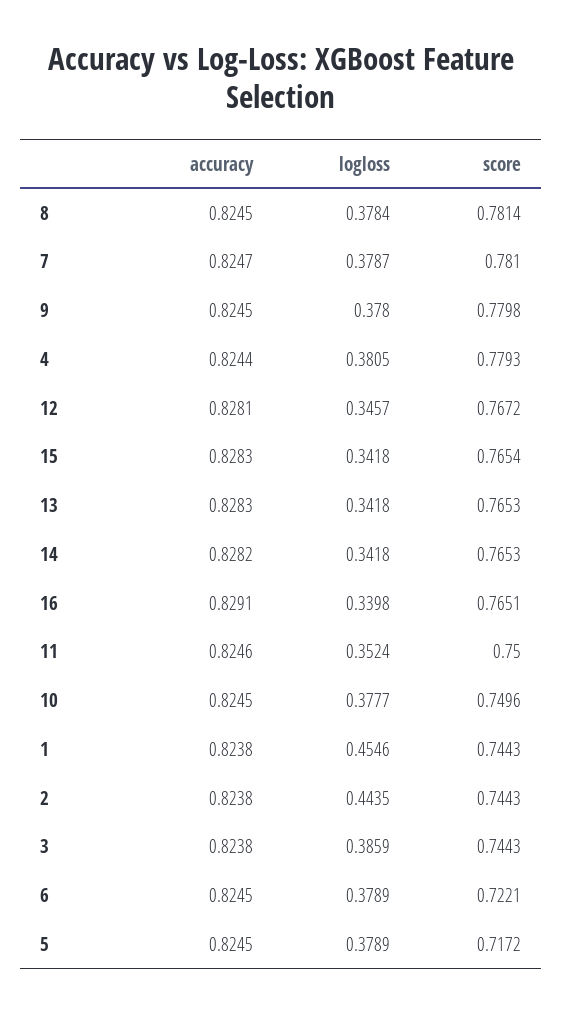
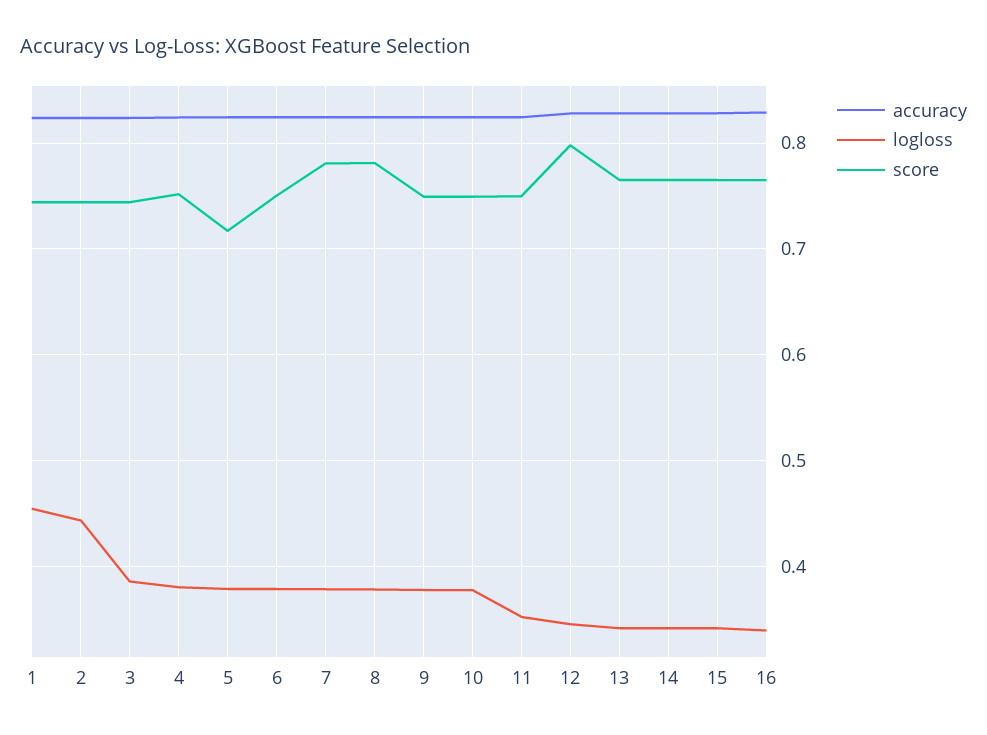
score, 9: 0.7798 -> 0.75
score, 4: 0.7793 -> 0.75
score, 12: 0.7672 -> 0.8
score, 6: 0.7221 -> 0.75

